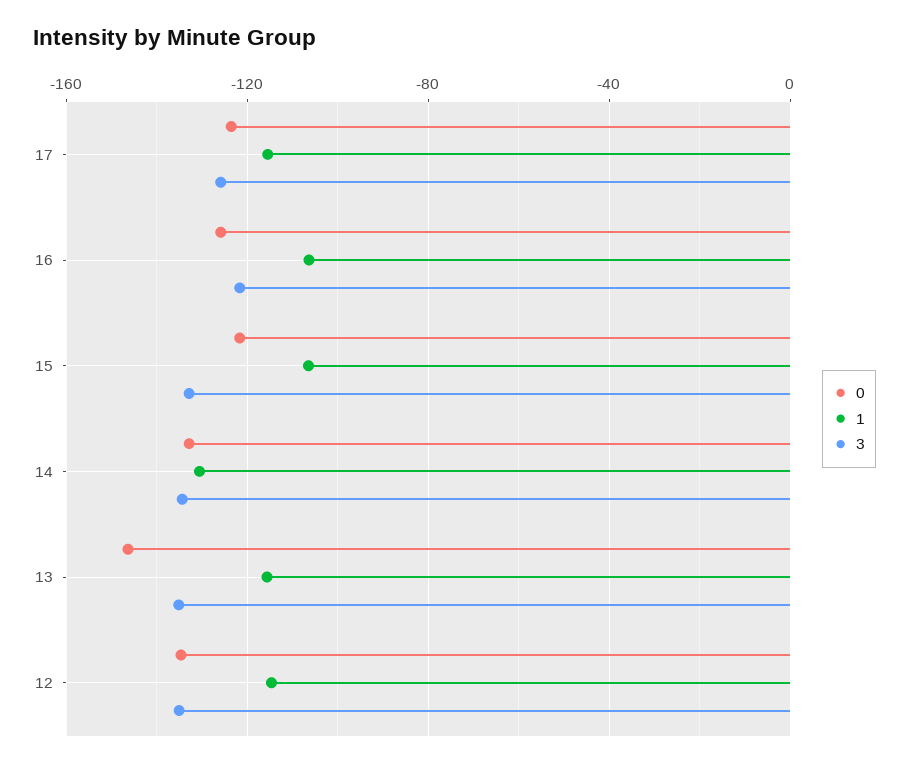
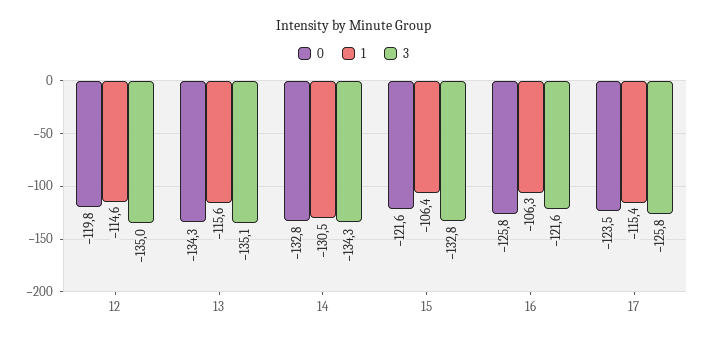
0, 13: -145 -> -134.3
0, 12: -135 -> -119.8

